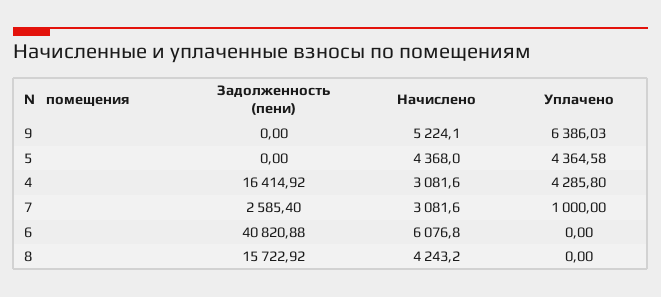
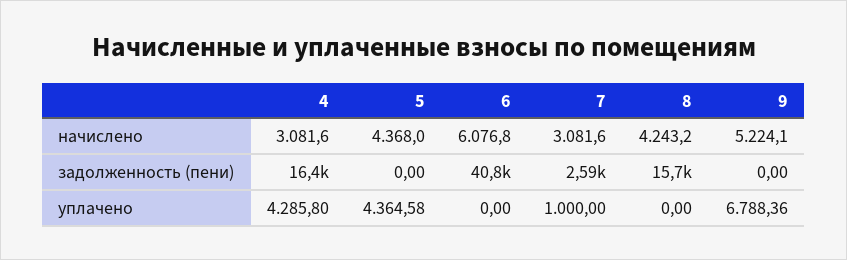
Уплачено, 9: 6386.03 -> 6788.36

